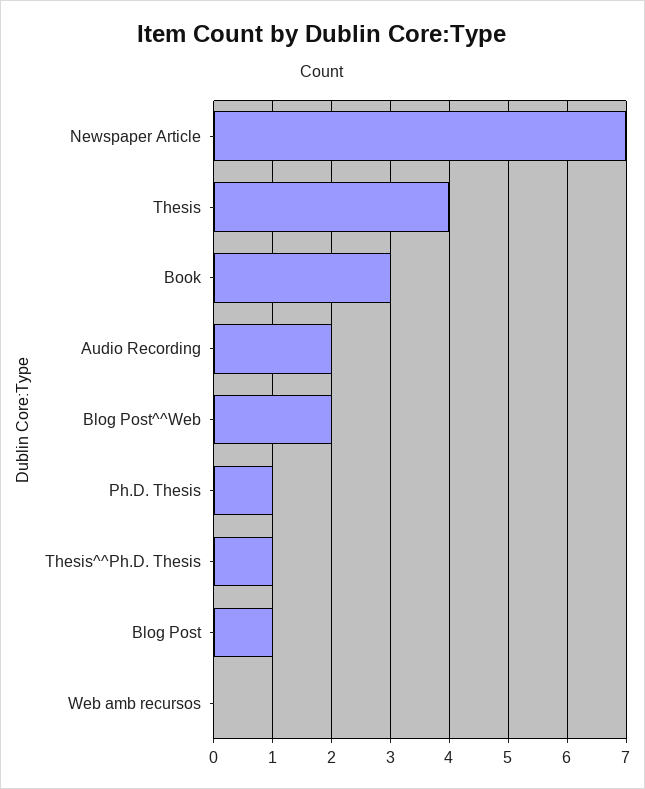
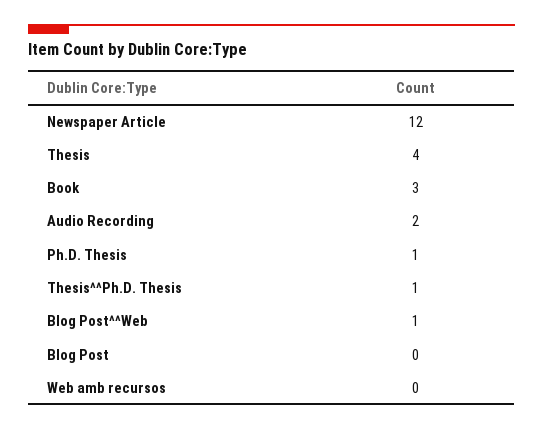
Newspaper Article: 7 -> 12
Blog Post^^Web: 2 -> 1
Blog Post: 1 -> 0

